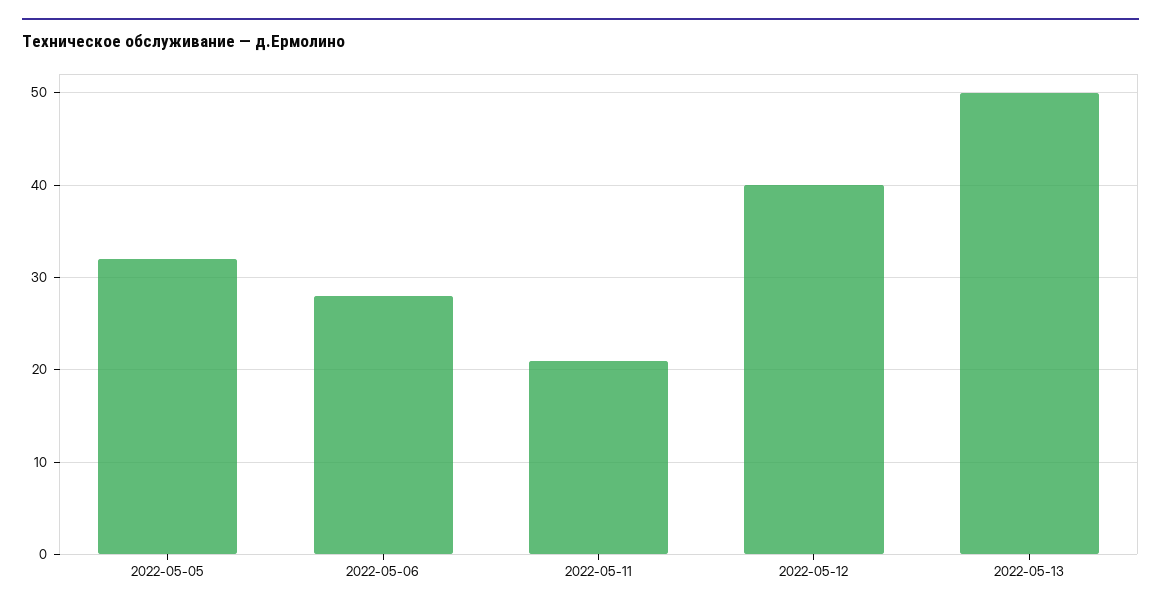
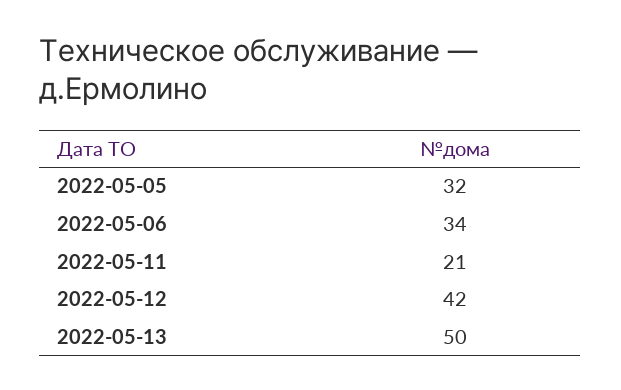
2022-05-06: 28 -> 34
2022-05-12: 40 -> 42

